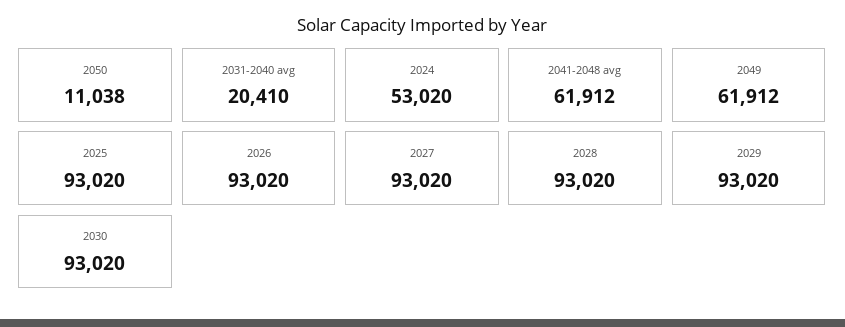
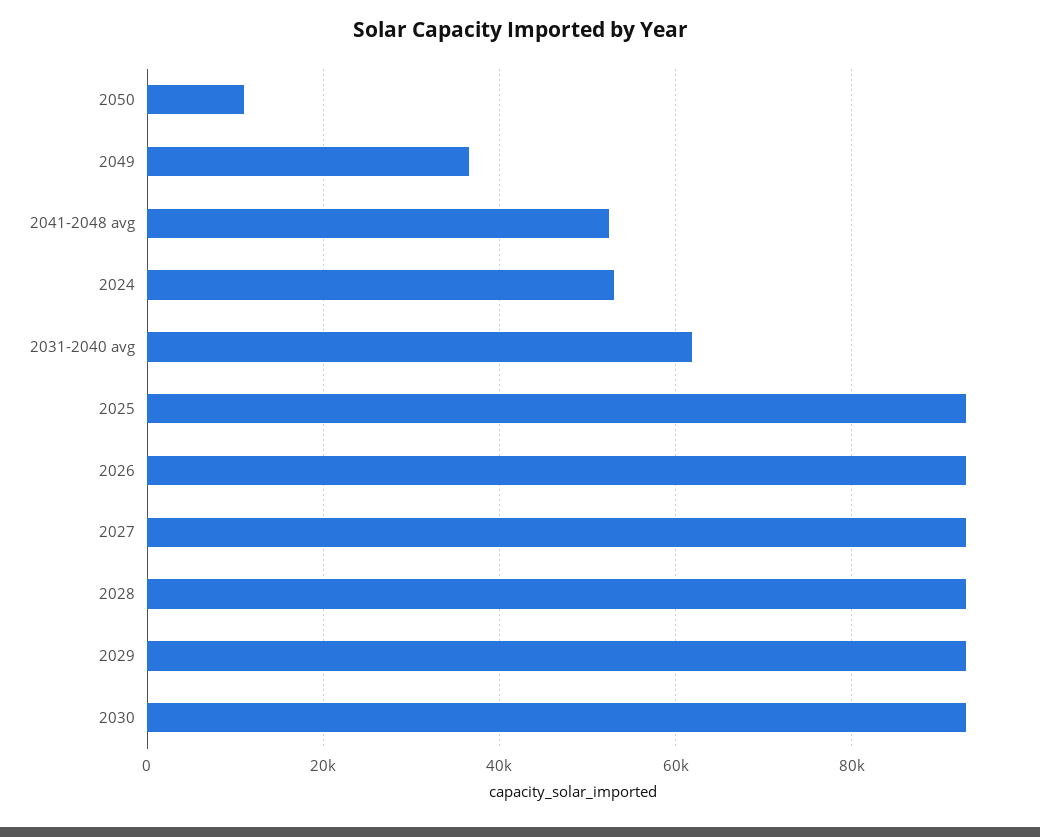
2031-2040 avg: 20410 -> 62000
2041-2048 avg: 61912 -> 52000
2049: 61912 -> 36000

